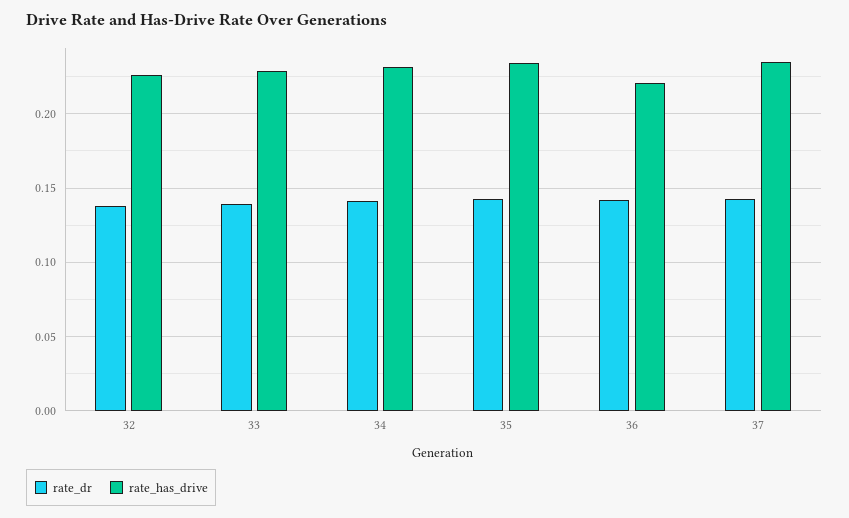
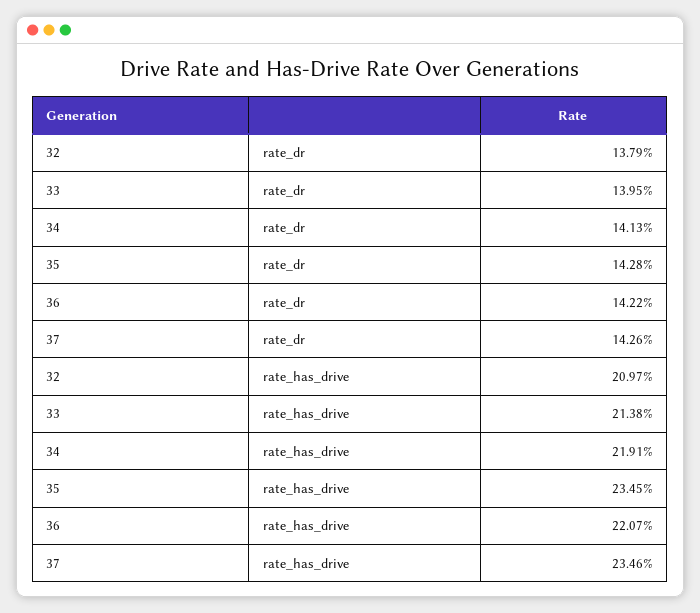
rate_has_drive, 32: 0.225 -> 0.2097
rate_has_drive, 33: 0.23 -> 0.2138
rate_has_drive, 34: 0.23 -> 0.2191

